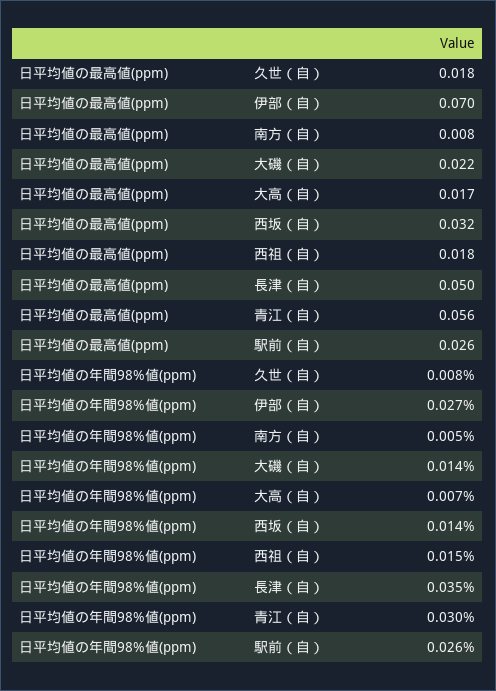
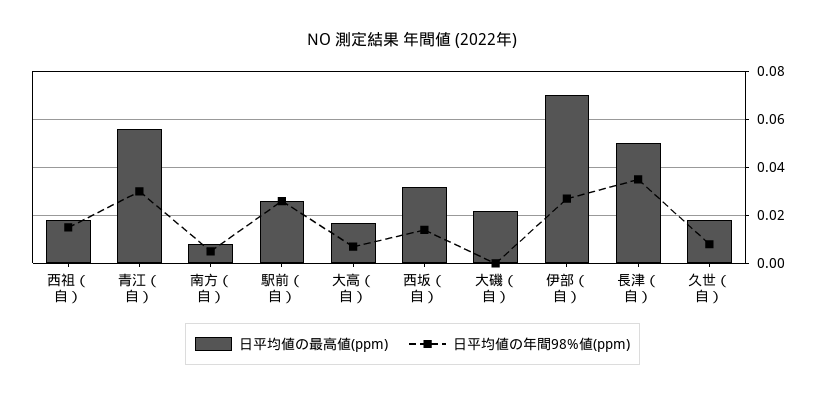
日平均値の年間98%値(ppm), 大磯（自）: 0.014 -> 0

